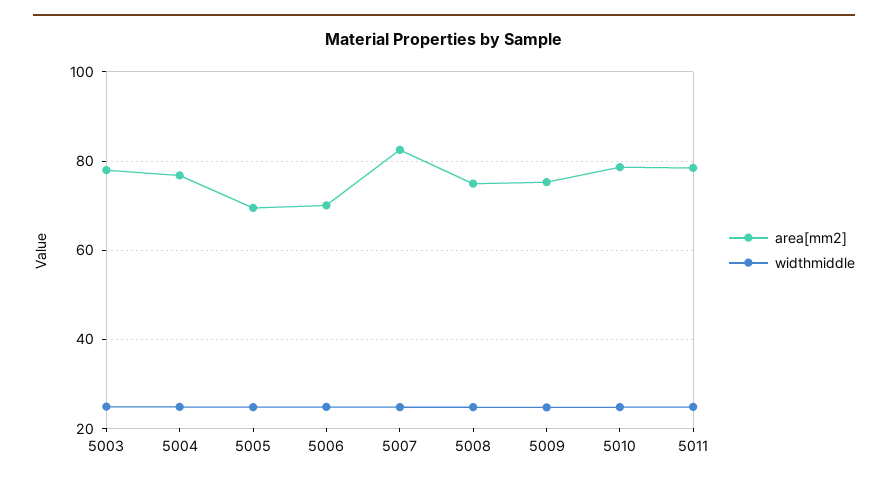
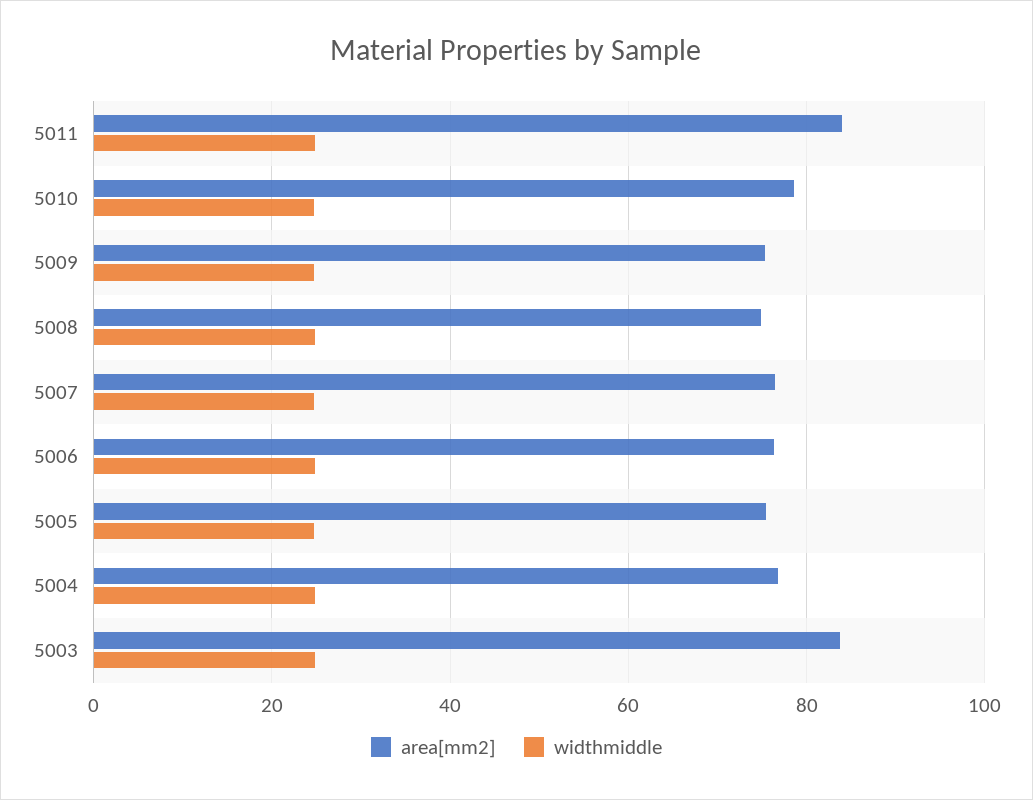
area[mm2], 5003: 78 -> 84
area[mm2], 5005: 70 -> 76
area[mm2], 5006: 70 -> 76
area[mm2], 5007: 82 -> 76
area[mm2], 5011: 78 -> 84

